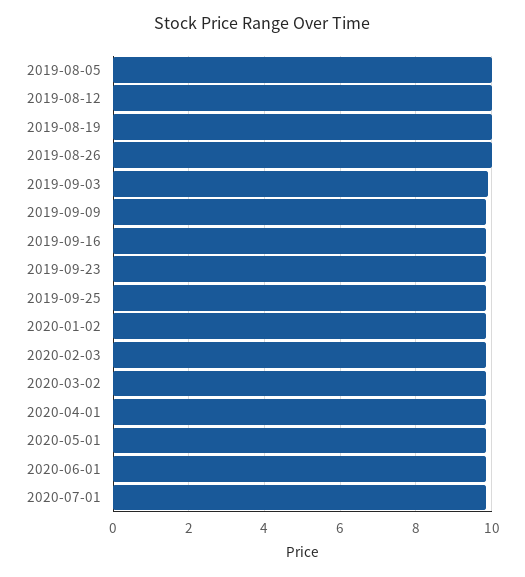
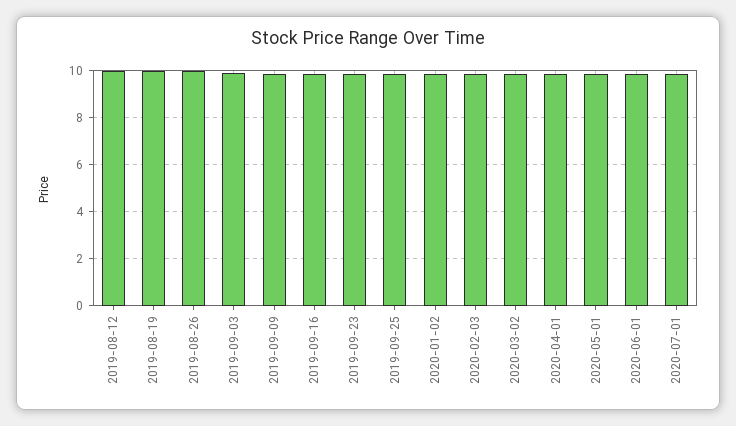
2019-08-05: 10 -> none

